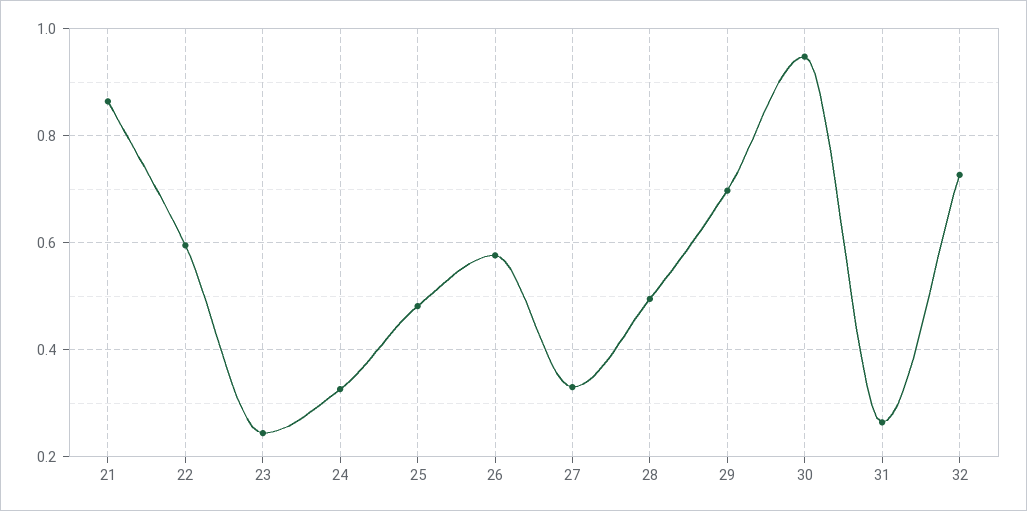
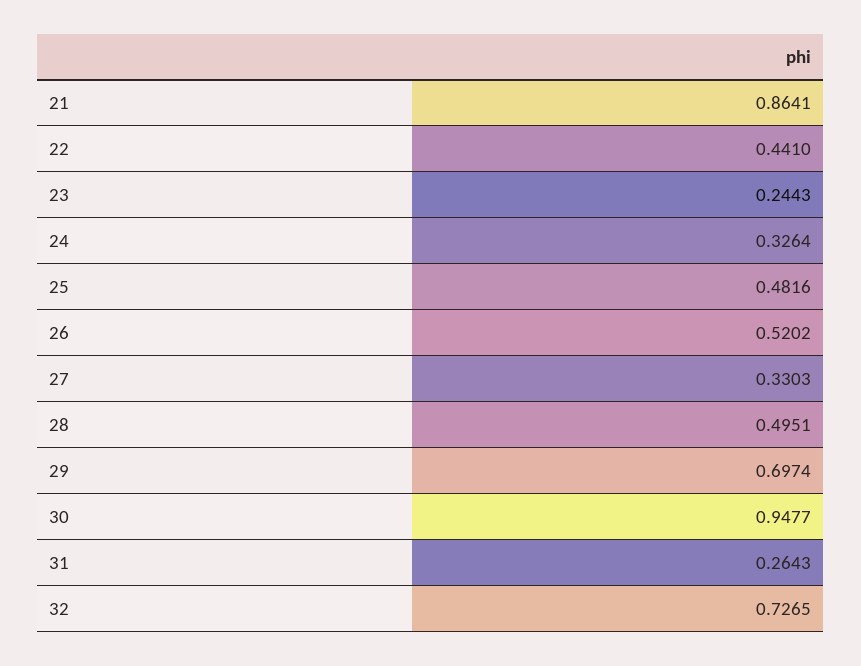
22: 0.6 -> 0.441
26: 0.58 -> 0.5202

